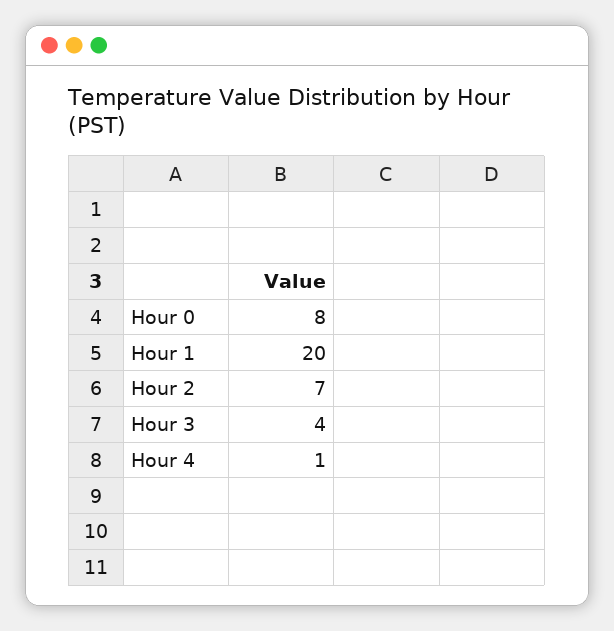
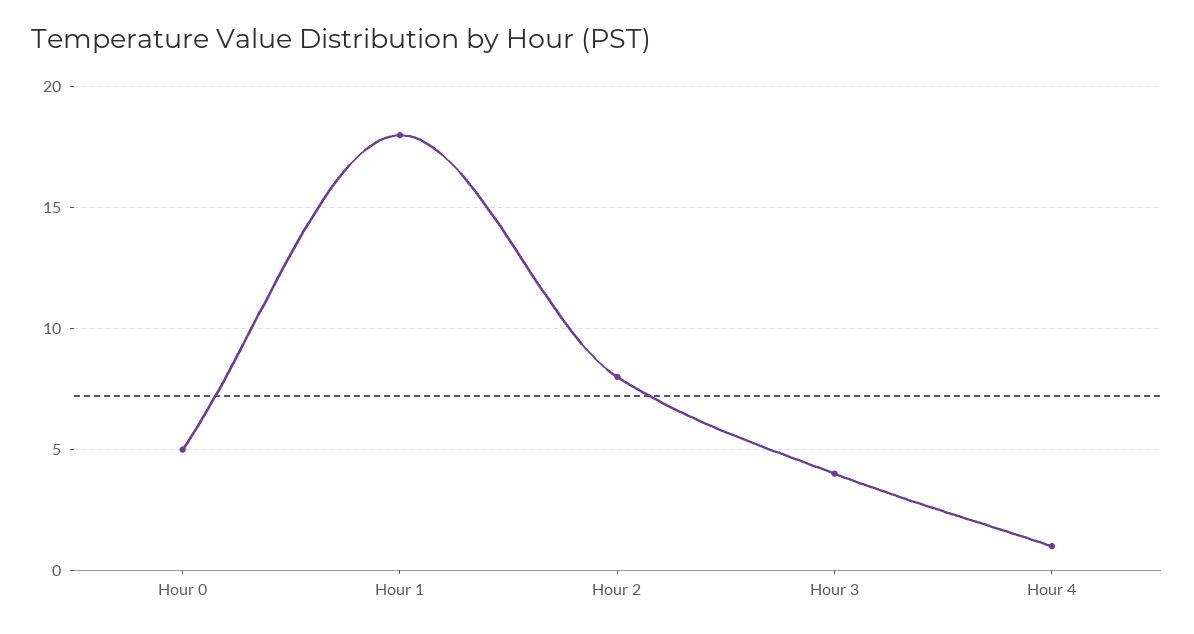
Hour 0: 8 -> 5
Hour 1: 20 -> 18
Hour 2: 7 -> 8

